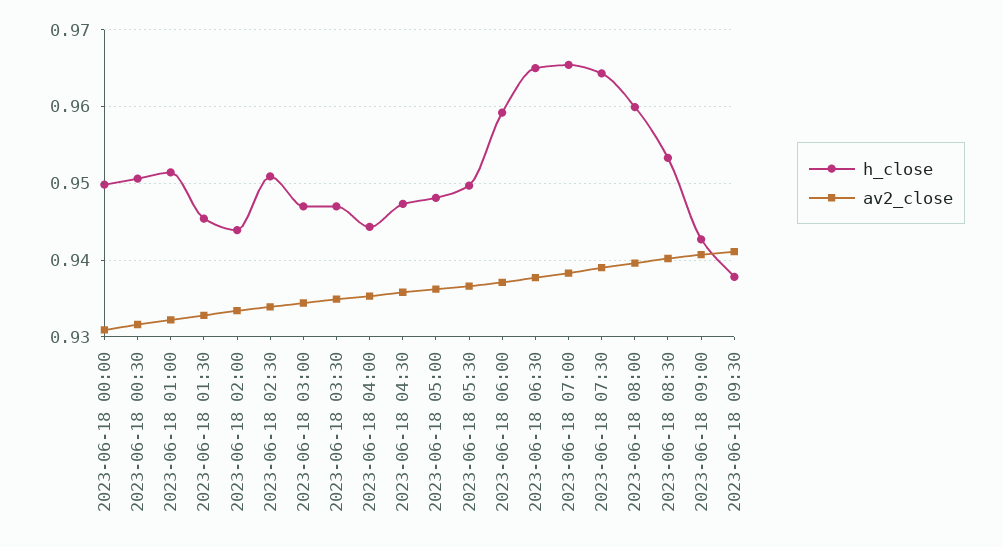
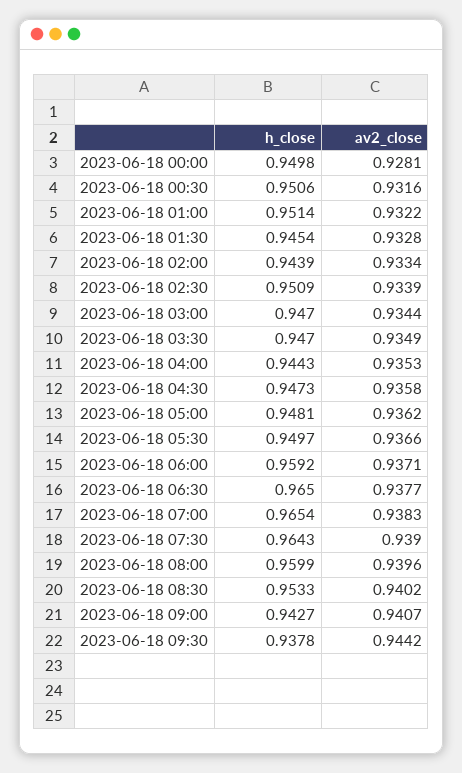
av2_close, 2023-06-18 00:00: 0.931 -> 0.9281
av2_close, 2023-06-18 09:30: 0.941 -> 0.9442

